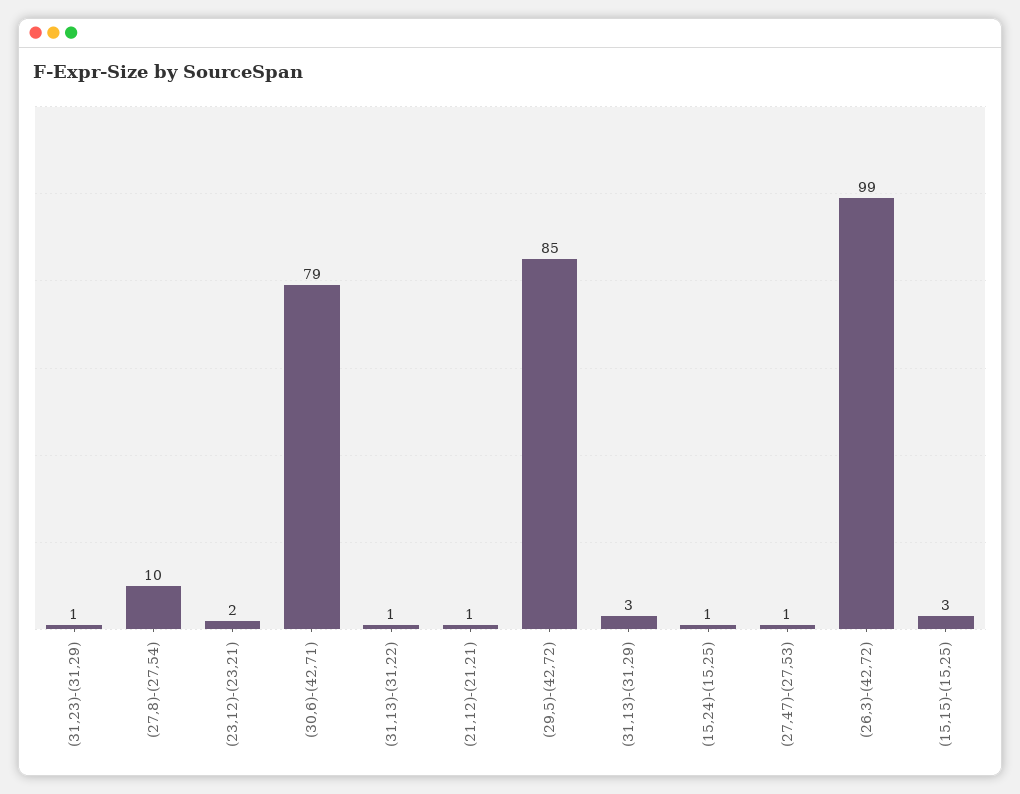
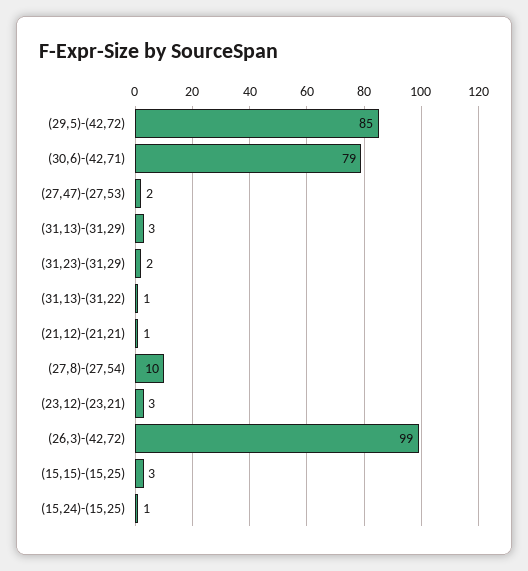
(31,23)-(31,29): 1 -> 2
(23,12)-(23,21): 2 -> 3
(27,47)-(27,53): 1 -> 2

